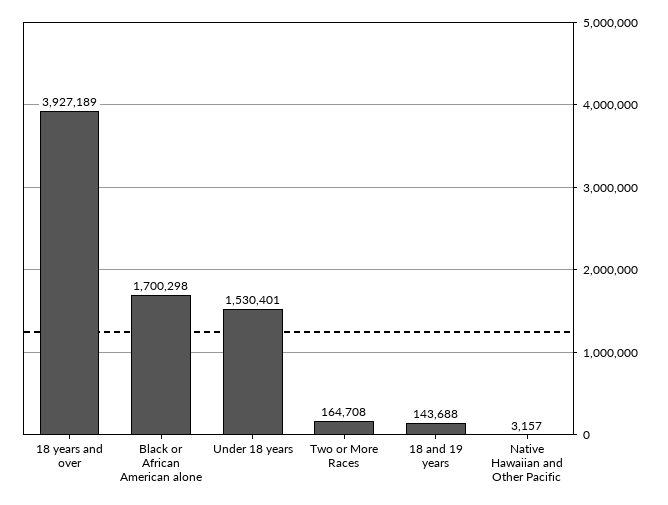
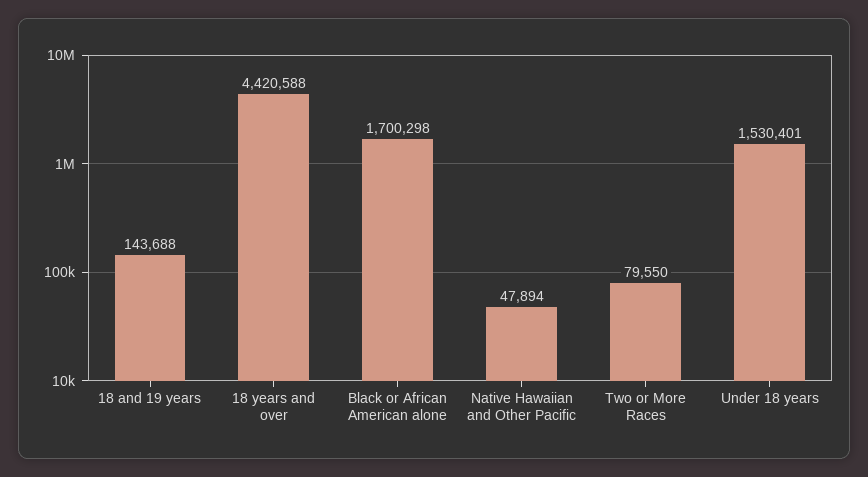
18 years and over: 3927189 -> 4420588
Two or More Races: 164708 -> 79550
Native Hawaiian and Other Pacific: 3157 -> 47894

